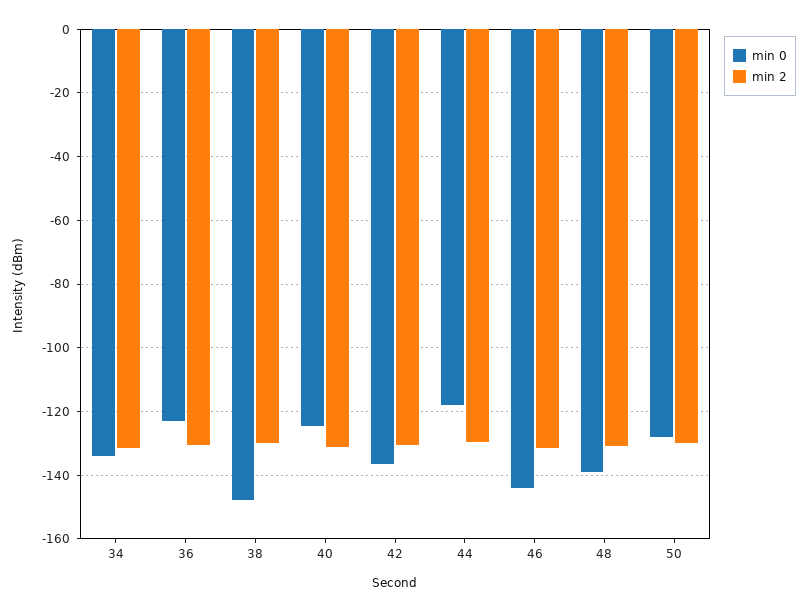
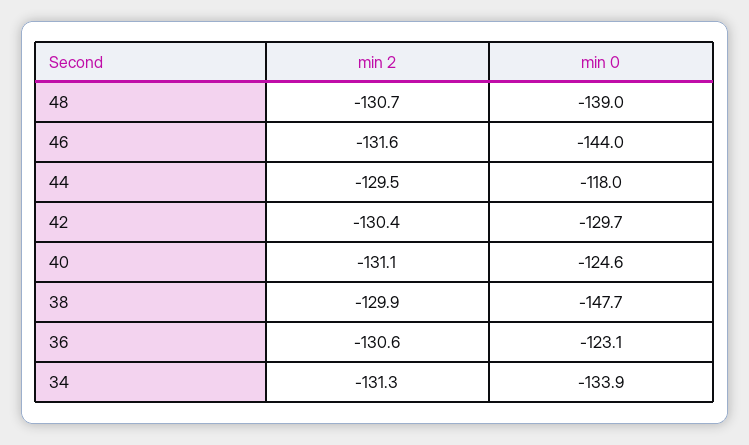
min 0, 42: -136 -> -129.7
min 0, 50: -128 -> none
min 2, 50: -130 -> none

